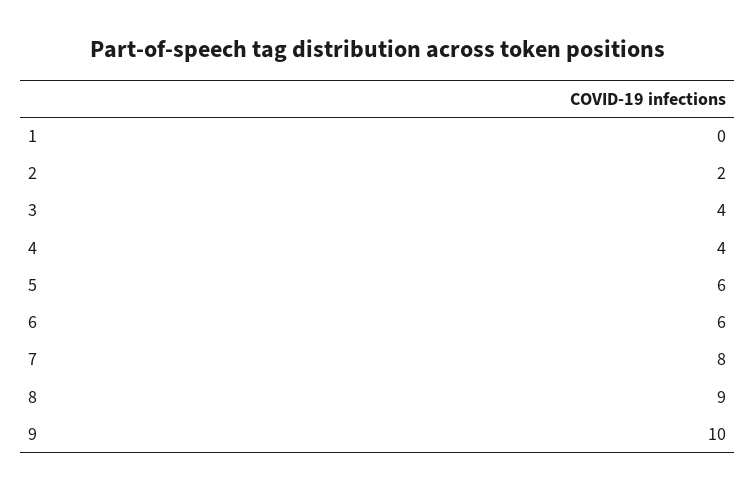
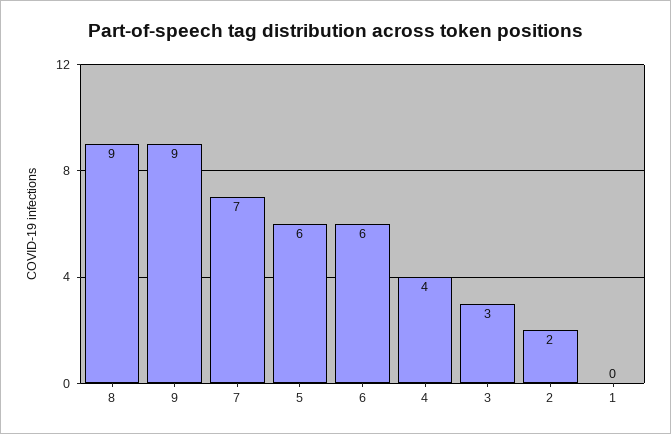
3: 4 -> 3
7: 8 -> 7
9: 10 -> 9

